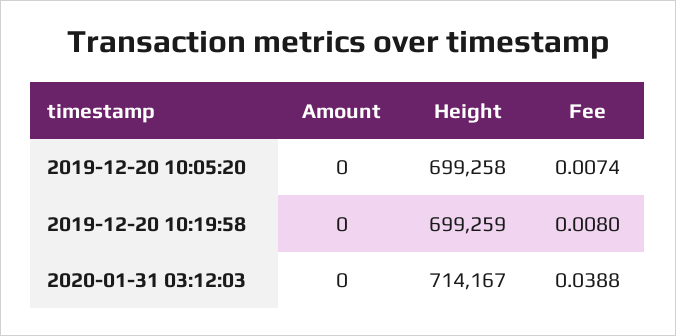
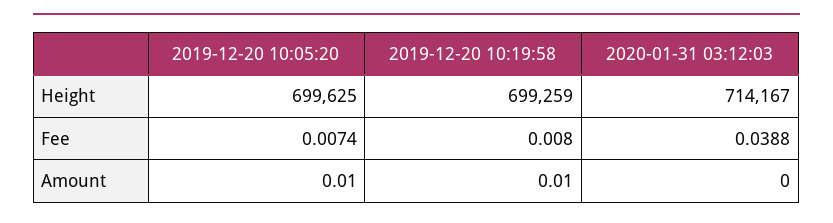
Amount, 2019-12-20 10:05:20: 0 -> 0.01
Height, 2019-12-20 10:05:20: 699258 -> 699625
Amount, 2019-12-20 10:19:58: 0 -> 0.01

